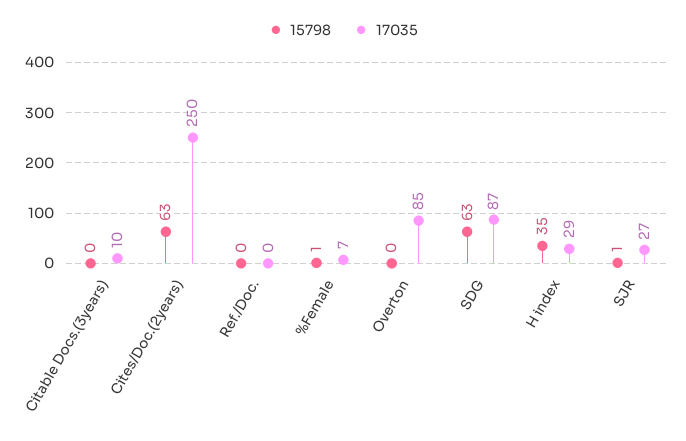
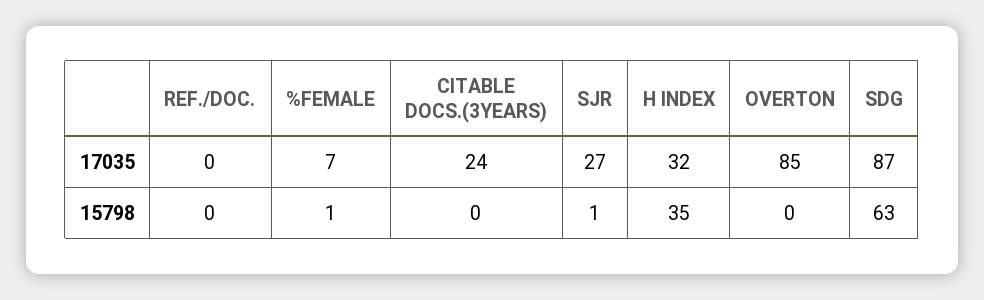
17035, Citable Docs.(3years): 10 -> 24
15798, Cites/Doc.(2years): 63 -> none
17035, Cites/Doc.(2years): 250 -> none
17035, H index: 29 -> 32

